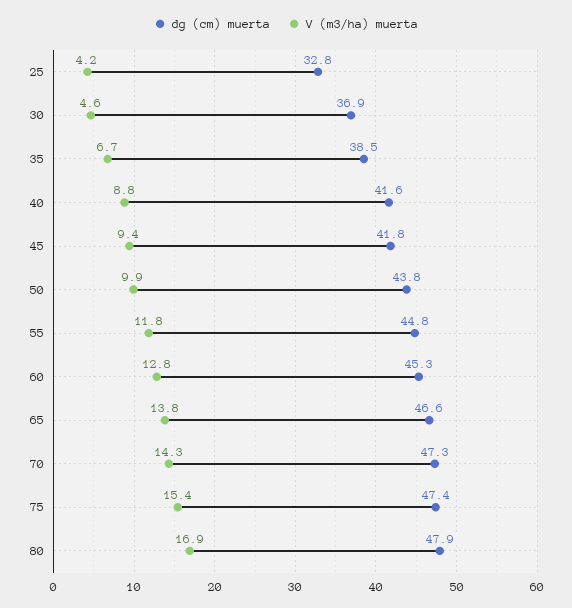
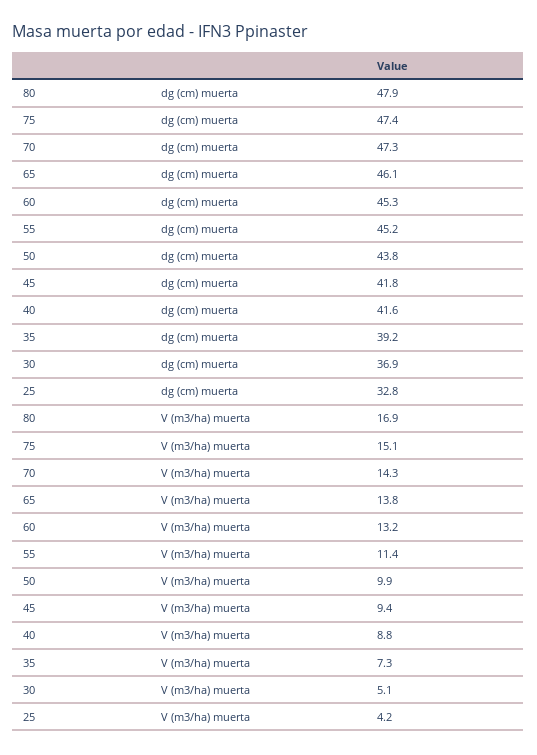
V (m3/ha) muerta, 30: 4.6 -> 5.1
dg (cm) muerta, 35: 38.5 -> 39.2
V (m3/ha) muerta, 35: 6.7 -> 7.3
dg (cm) muerta, 55: 44.8 -> 45.2
V (m3/ha) muerta, 55: 11.8 -> 11.4
V (m3/ha) muerta, 60: 12.8 -> 13.2
dg (cm) muerta, 65: 46.6 -> 46.1
V (m3/ha) muerta, 75: 15.4 -> 15.1

